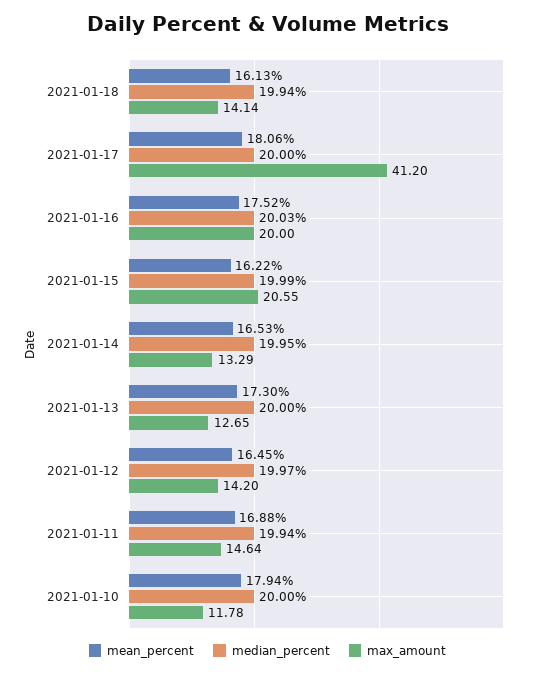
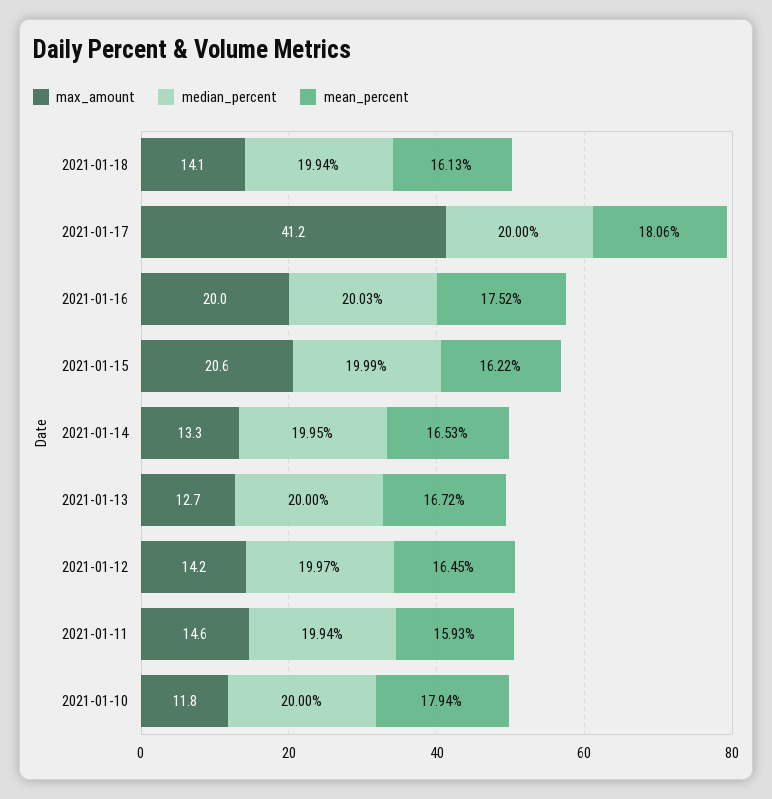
mean_percent, 2021-01-13: 17.3 -> 16.72
mean_percent, 2021-01-11: 16.88 -> 15.93

